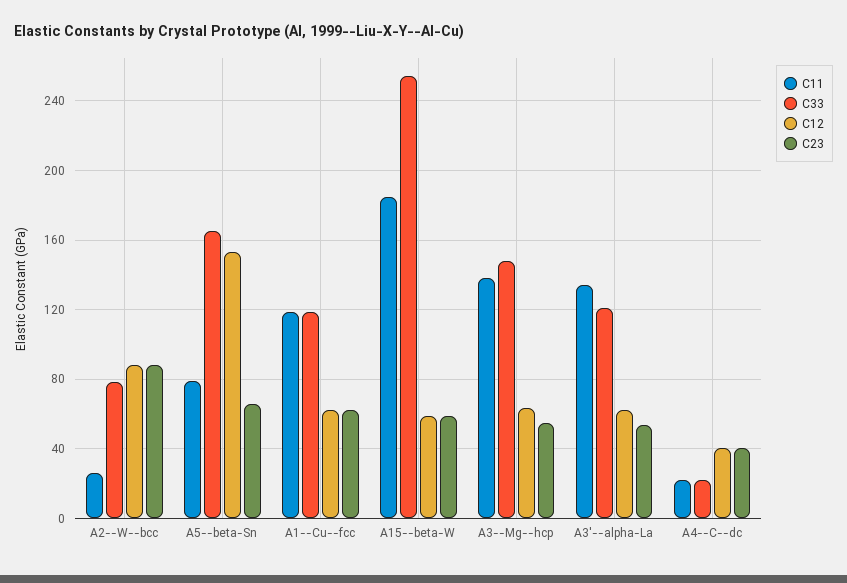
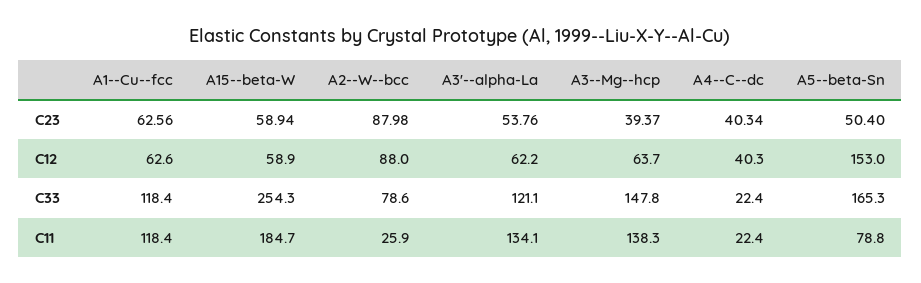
C23, A5--beta-Sn: 65 -> 50.4
C23, A3--Mg--hcp: 55 -> 39.37

